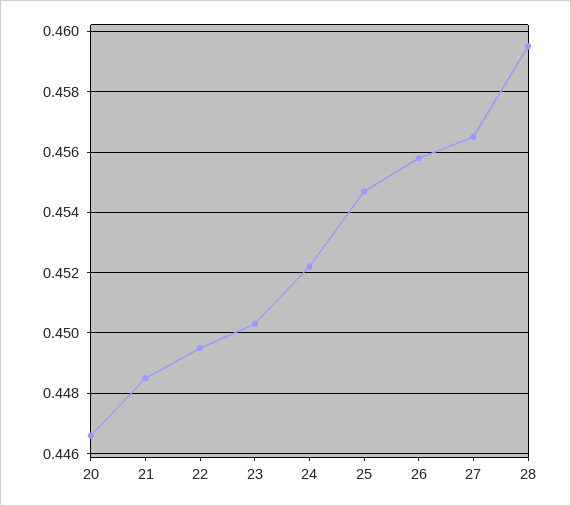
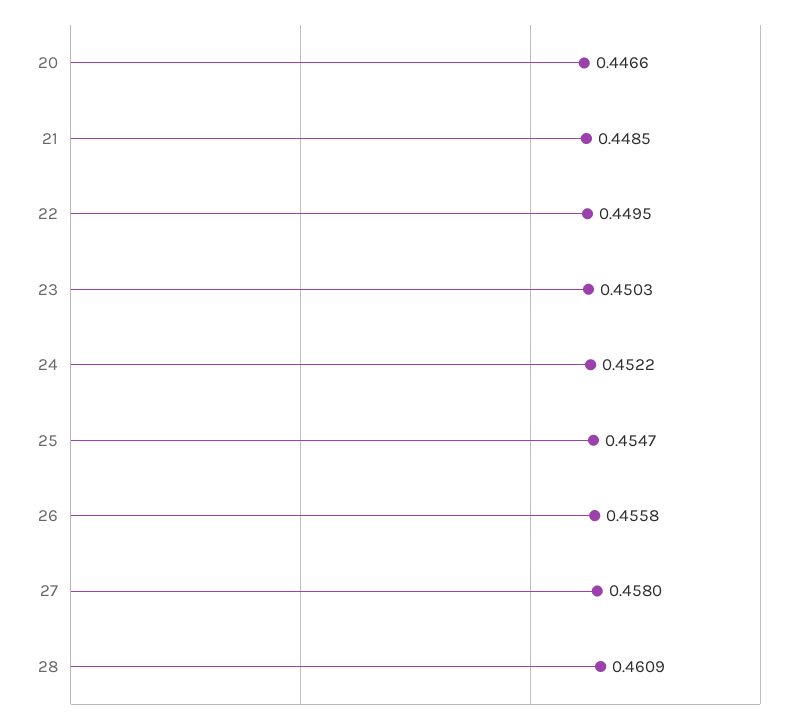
27: 0.4565 -> 0.458
28: 0.4595 -> 0.4609

